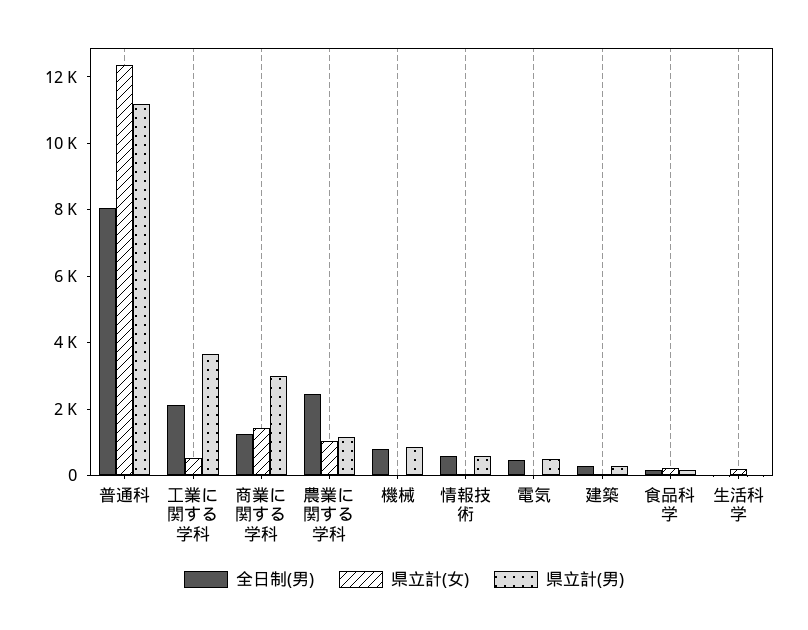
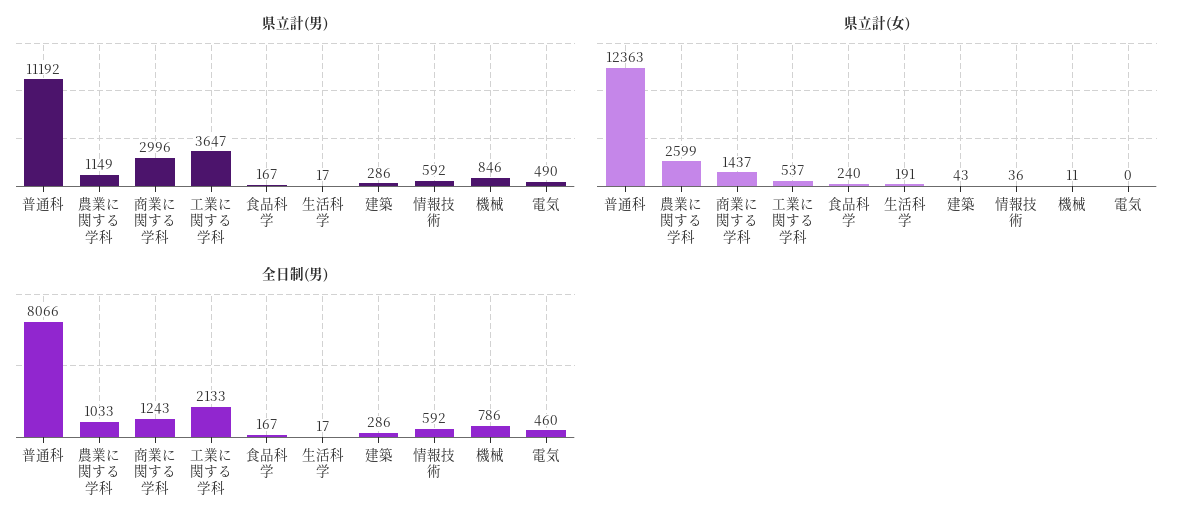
全日制(男), 農業に関する学科: 2500 -> 1033
県立計(女), 農業に関する学科: 1000 -> 2599

